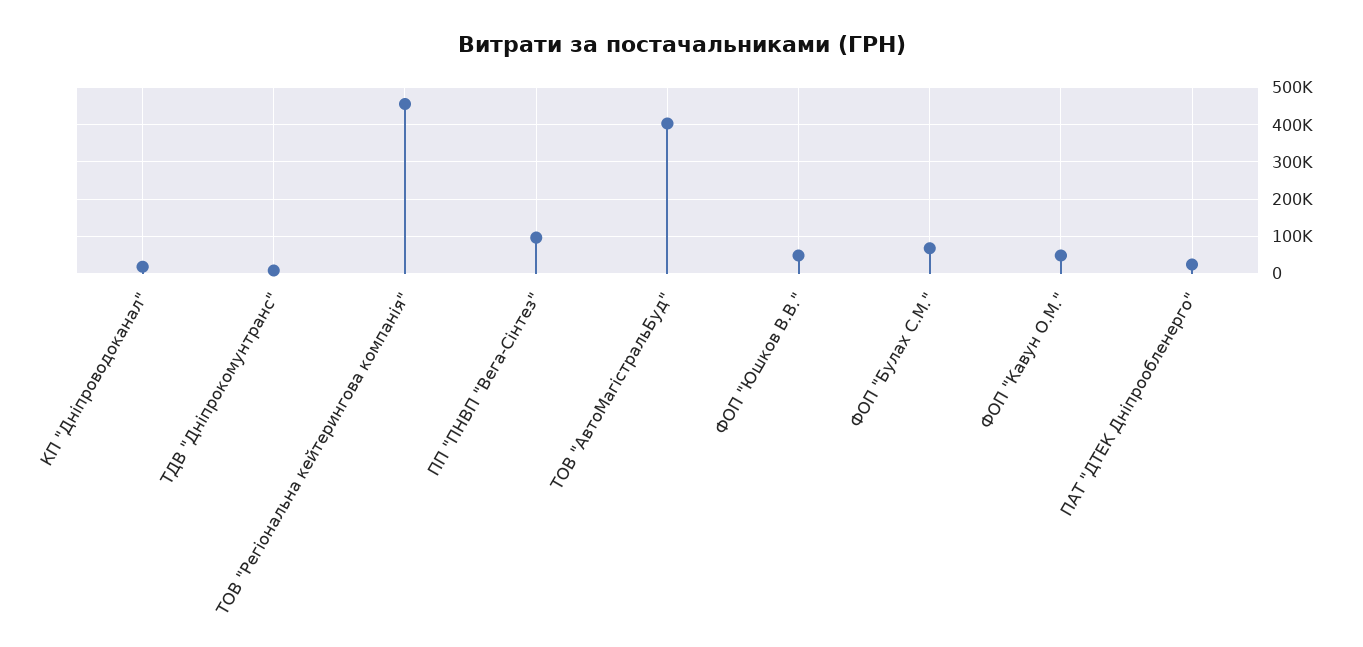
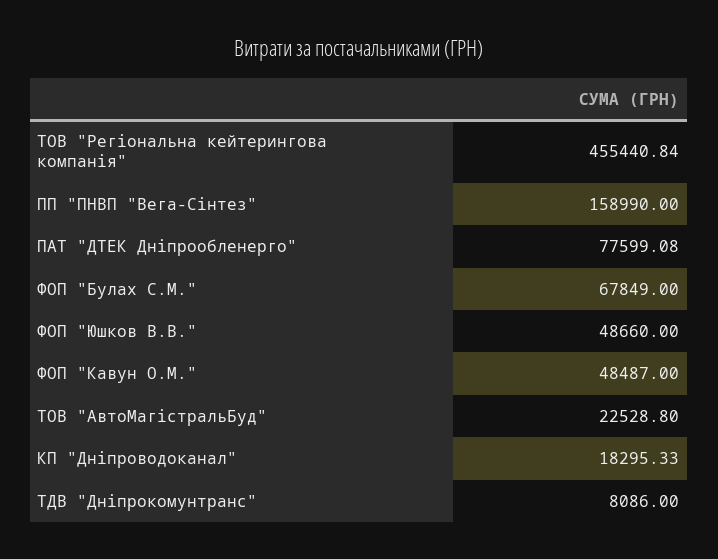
ПП "ПНВП "Вега-Сінтез": 100000 -> 158990
ТОВ "АвтоМагістральБуд": 400000 -> 22528.8
ПАТ "ДТЕК Дніпрообленерго": 20000 -> 77599.08

